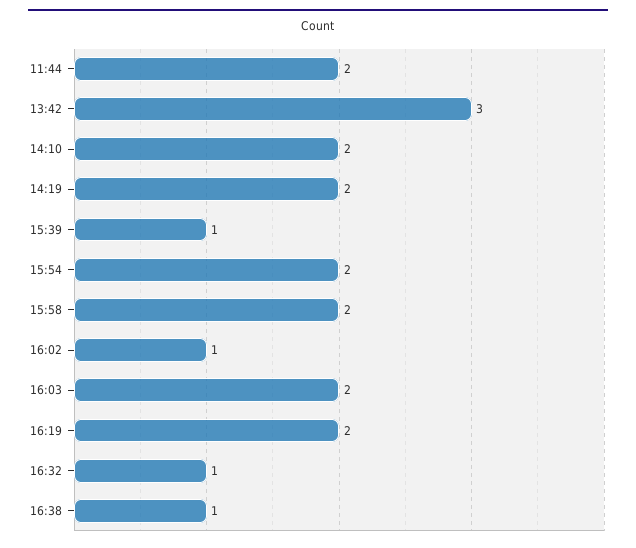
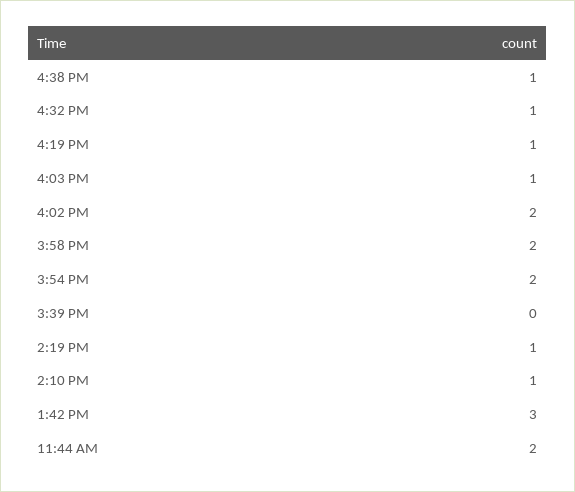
14:10: 2 -> 1
14:19: 2 -> 1
15:39: 1 -> 0
16:02: 1 -> 2
16:03: 2 -> 1
16:19: 2 -> 1

